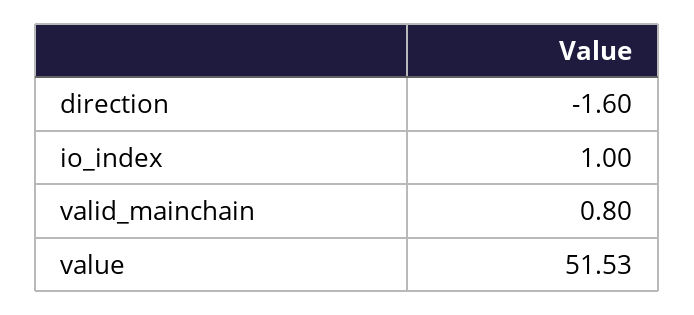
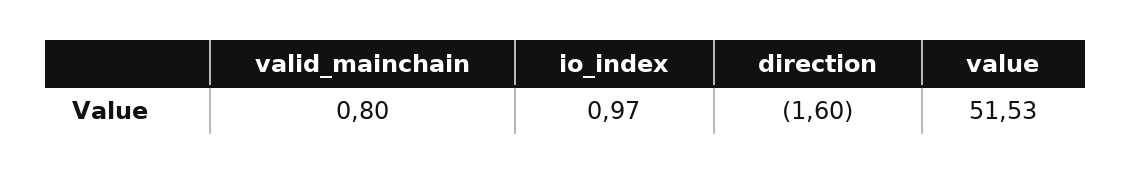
io_index: 1 -> 0.97

